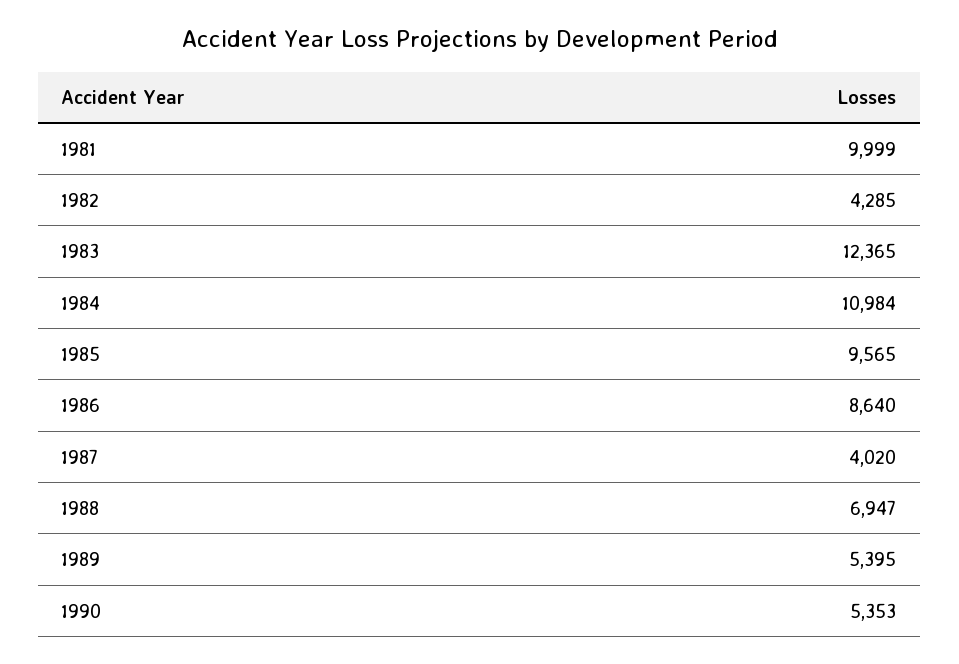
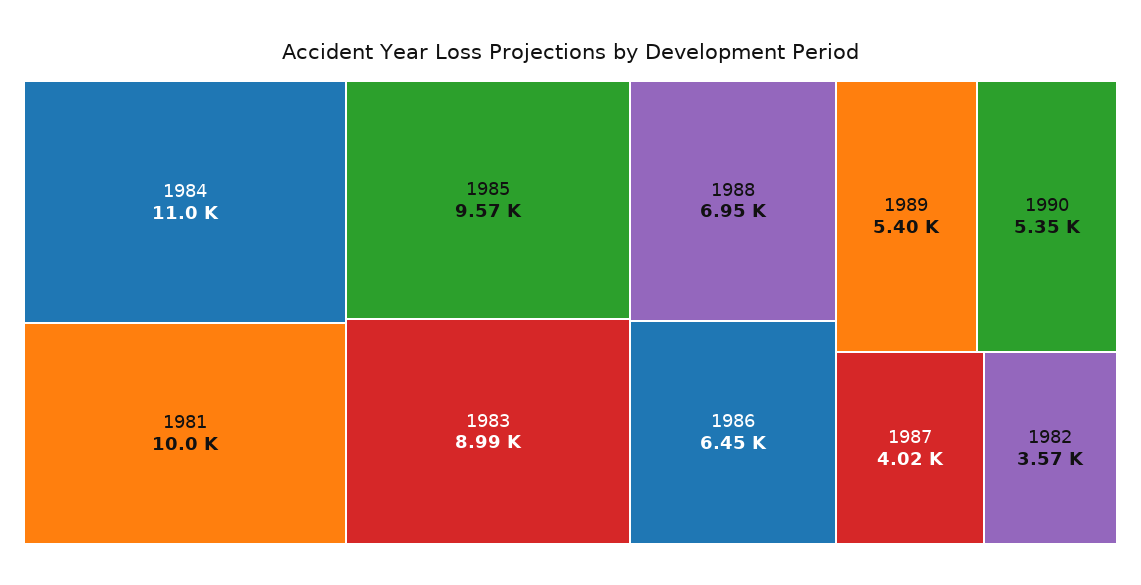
1982: 4285 -> 3570
1983: 12365 -> 8990
1986: 8640 -> 6450

